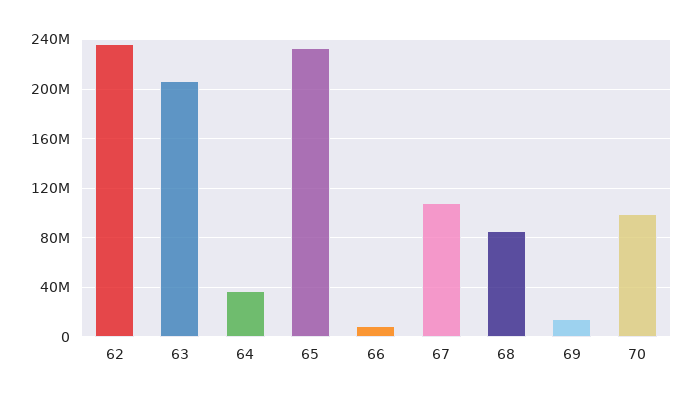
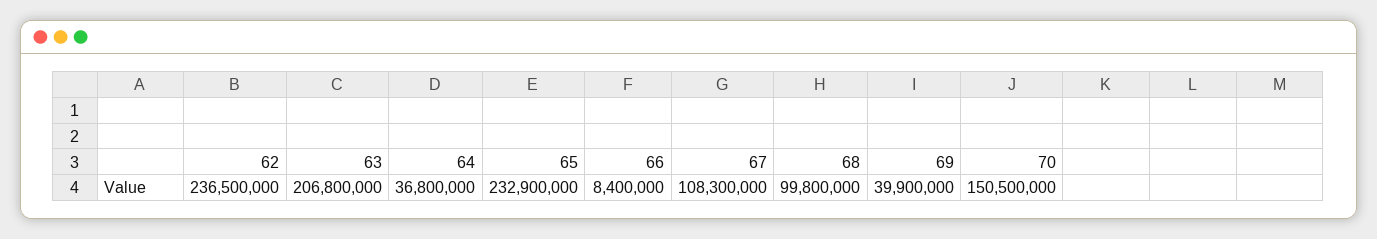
68: 85000000 -> 99800000
69: 15000000 -> 39900000
70: 100000000 -> 150500000

